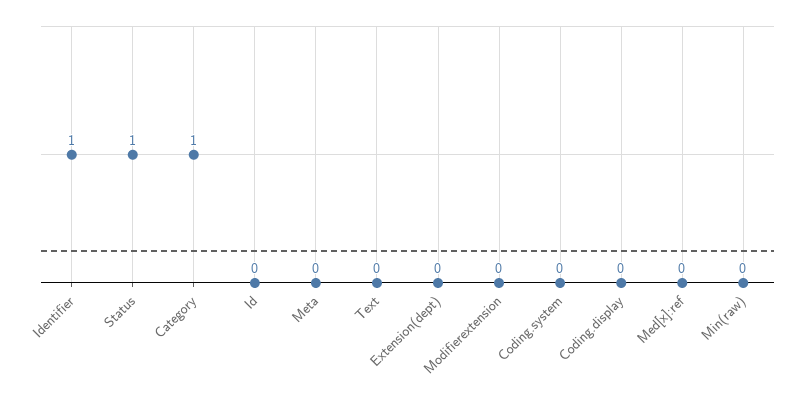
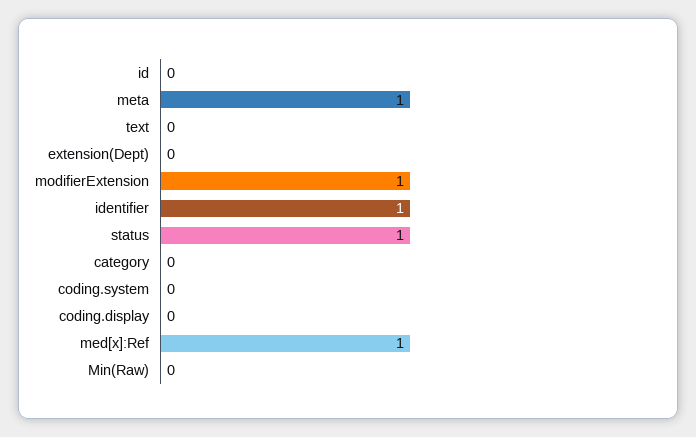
Category: 1 -> 0
Meta: 0 -> 1
Modifierextension: 0 -> 1
Med[x]:ref: 0 -> 1

